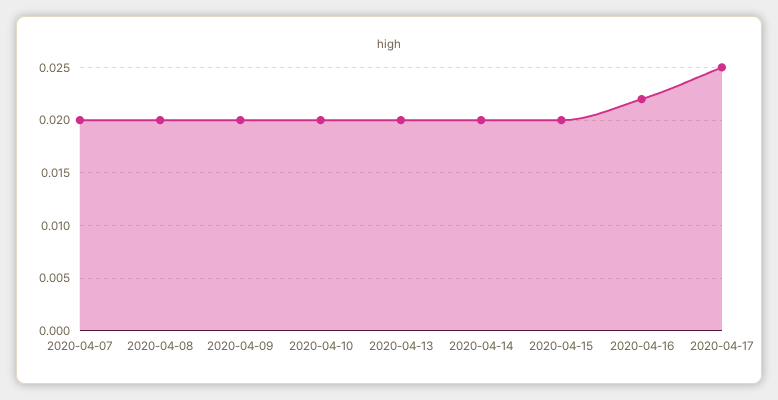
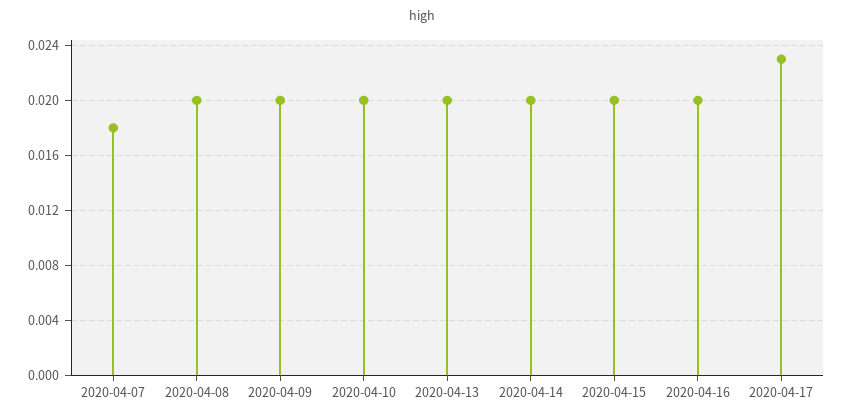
2020-04-07: 0.02 -> 0.018
2020-04-16: 0.022 -> 0.02
2020-04-17: 0.025 -> 0.023

